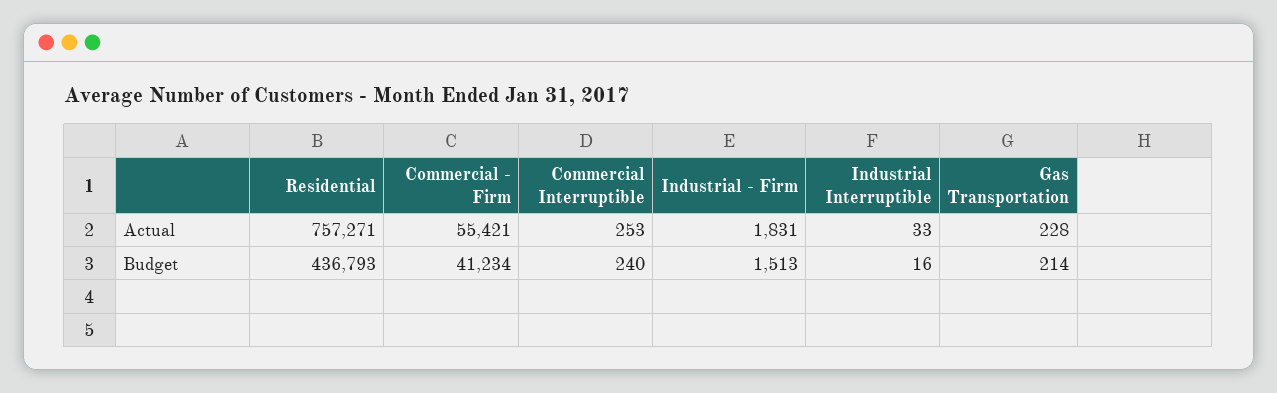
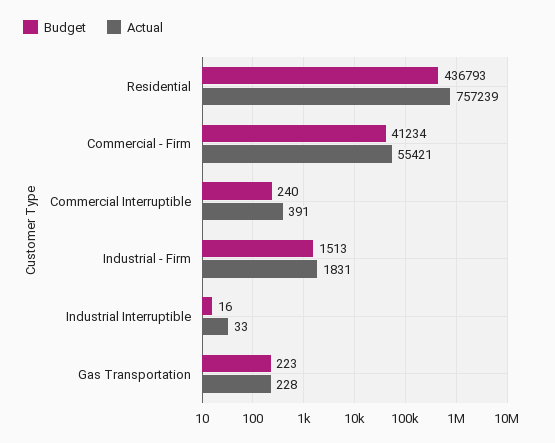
Actual, Residential: 757271 -> 757239
Actual, Commercial Interruptible: 253 -> 391
Budget, Gas Transportation: 214 -> 223

